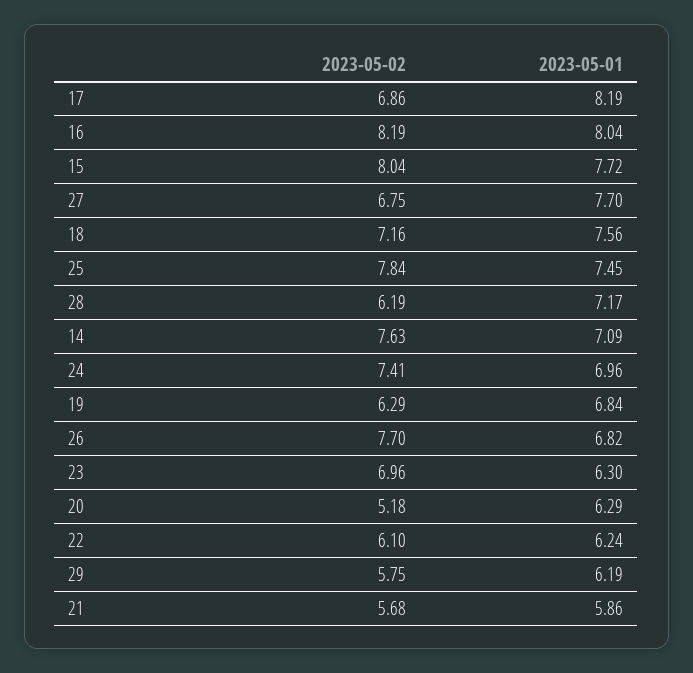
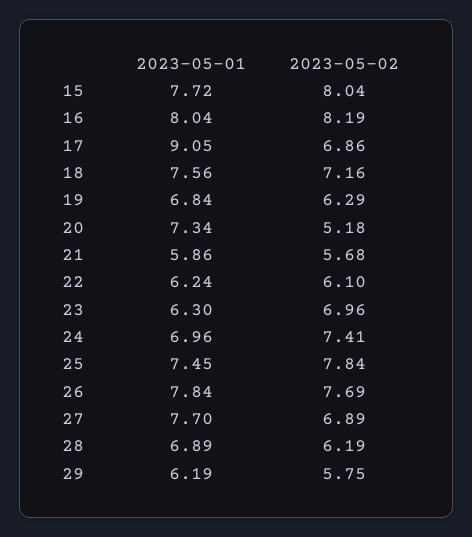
2023-05-01, 17: 8.19 -> 9.05
2023-05-02, 27: 6.75 -> 6.89
2023-05-01, 28: 7.17 -> 6.89
2023-05-02, 14: 7.63 -> none
2023-05-01, 14: 7.09 -> none
2023-05-02, 26: 7.7 -> 7.69
2023-05-01, 26: 6.82 -> 7.84
2023-05-01, 20: 6.29 -> 7.34

